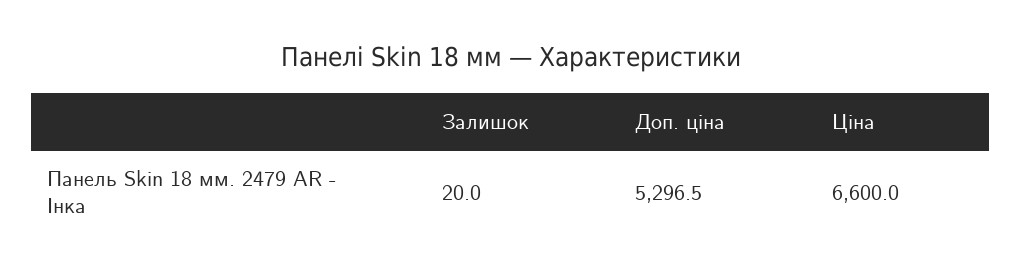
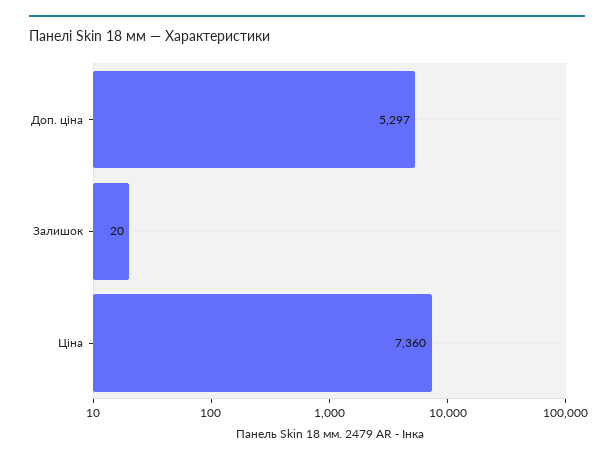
Ціна: 6600 -> 7360

